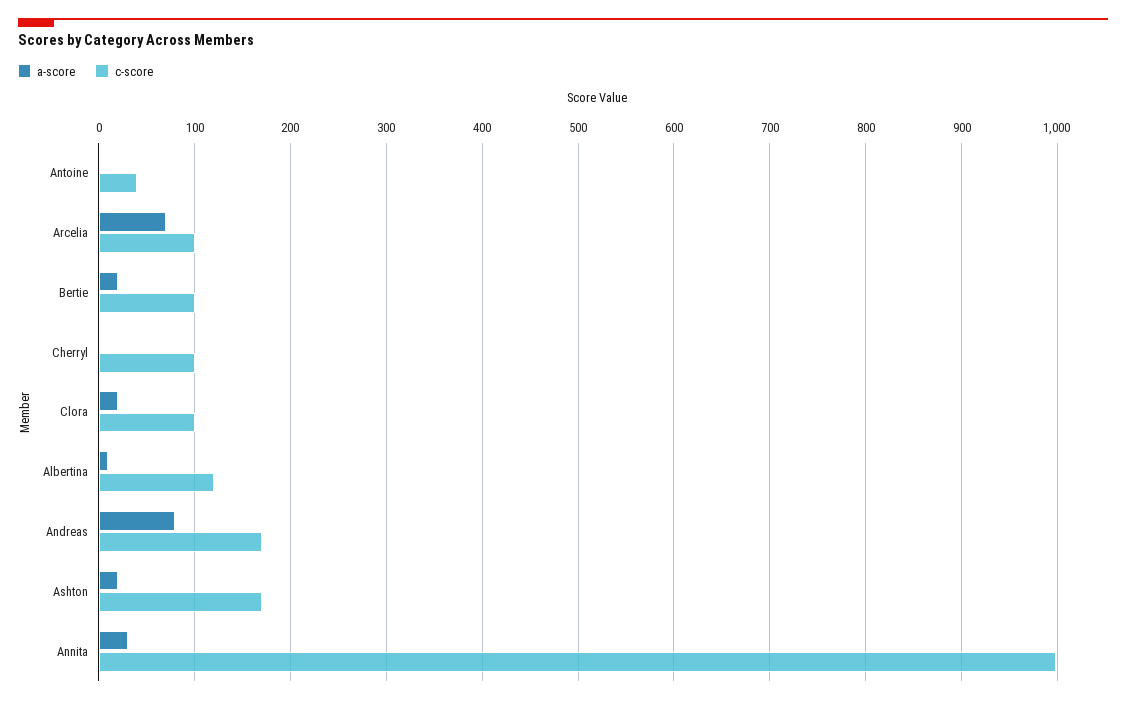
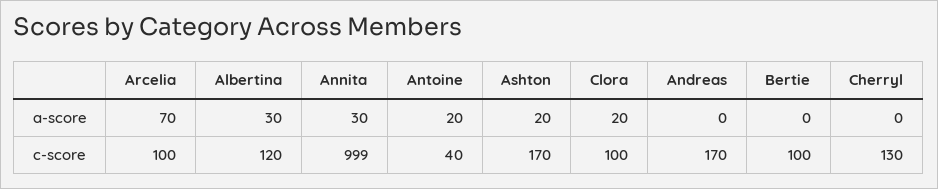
a-score, Antoine: 0 -> 20
a-score, Bertie: 20 -> 0
c-score, Cherryl: 100 -> 130
a-score, Albertina: 10 -> 30
a-score, Andreas: 80 -> 0

